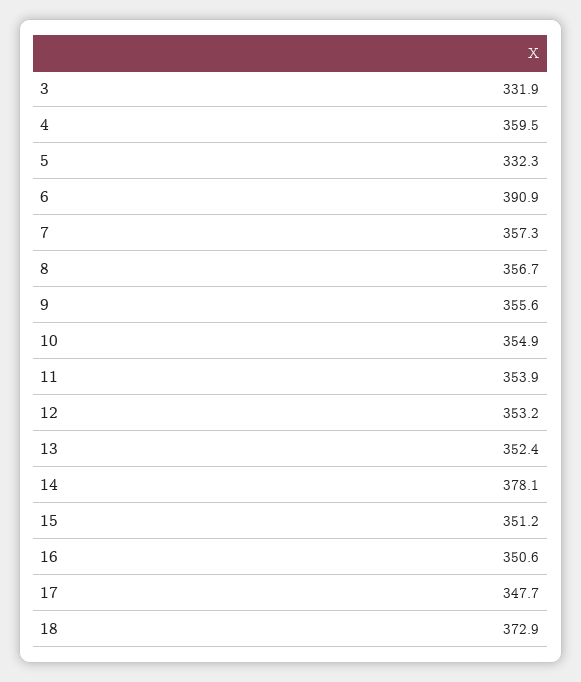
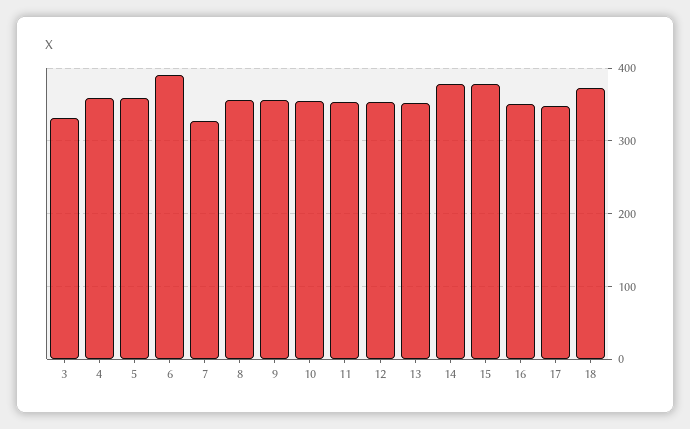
5: 332.3 -> 360
7: 357.3 -> 330
15: 351.2 -> 380

